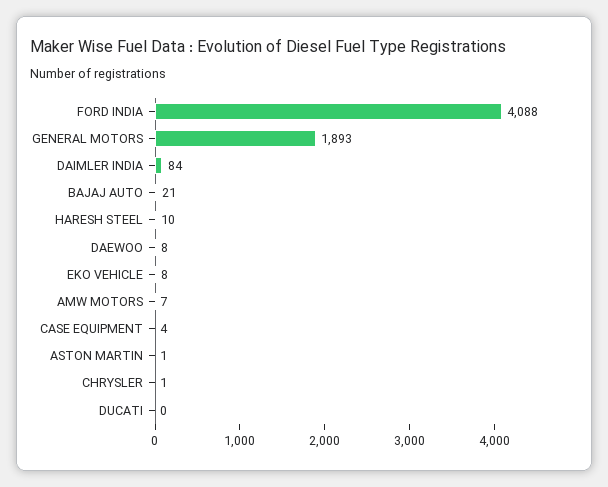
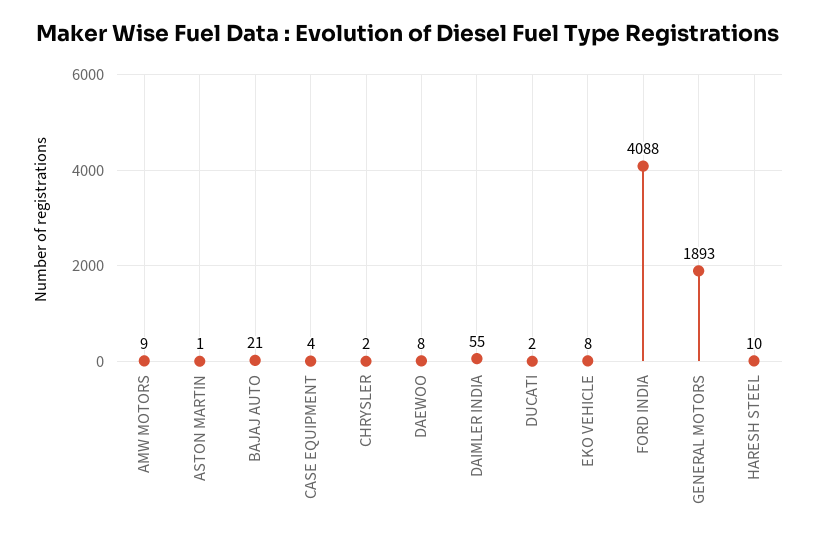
DAIMLER INDIA: 84 -> 55
AMW MOTORS: 7 -> 9
CHRYSLER: 1 -> 2
DUCATI: 0 -> 2

